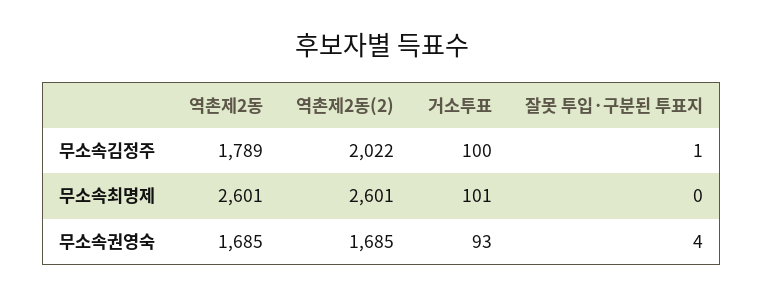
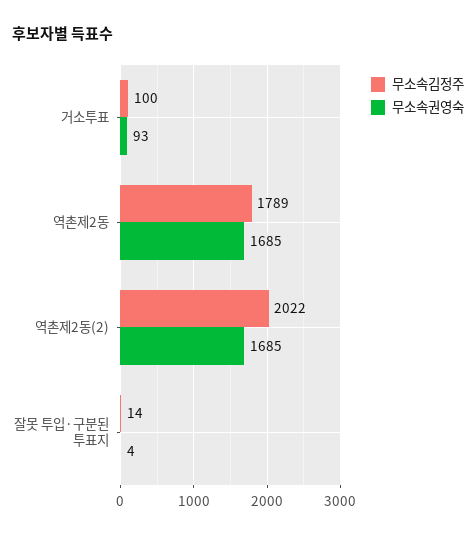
무소속김정주, 잘못 투입·구분된 투표지: 1 -> 14
무소속최명제, 역촌제2동: 2601 -> none
무소속최명제, 역촌제2동(2): 2601 -> none
무소속최명제, 거소투표: 101 -> none
무소속최명제, 잘못 투입·구분된 투표지: 0 -> none

